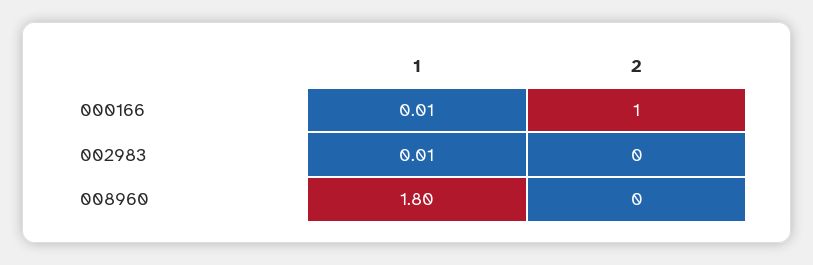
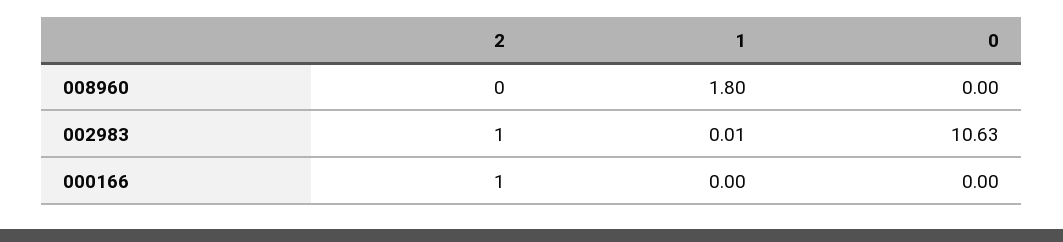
1, 000166: 0.01 -> 0
2, 002983: 0 -> 1
0, 008960: none -> 0
0, 002983: none -> 10.63
0, 000166: none -> 0

